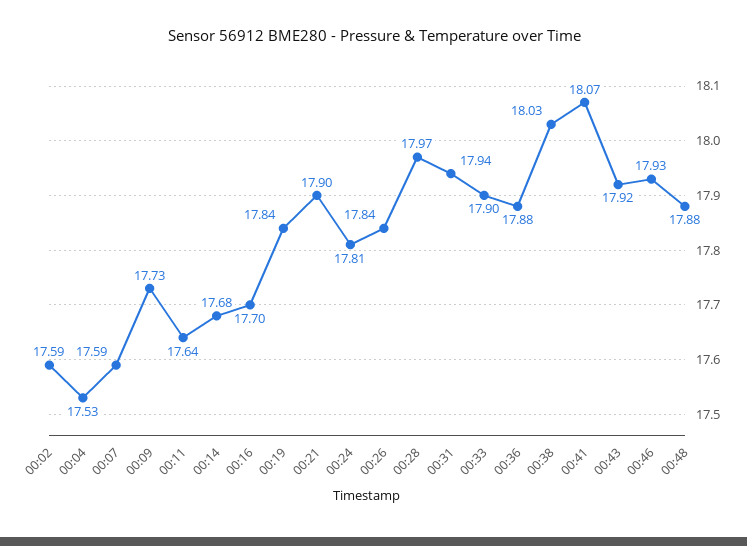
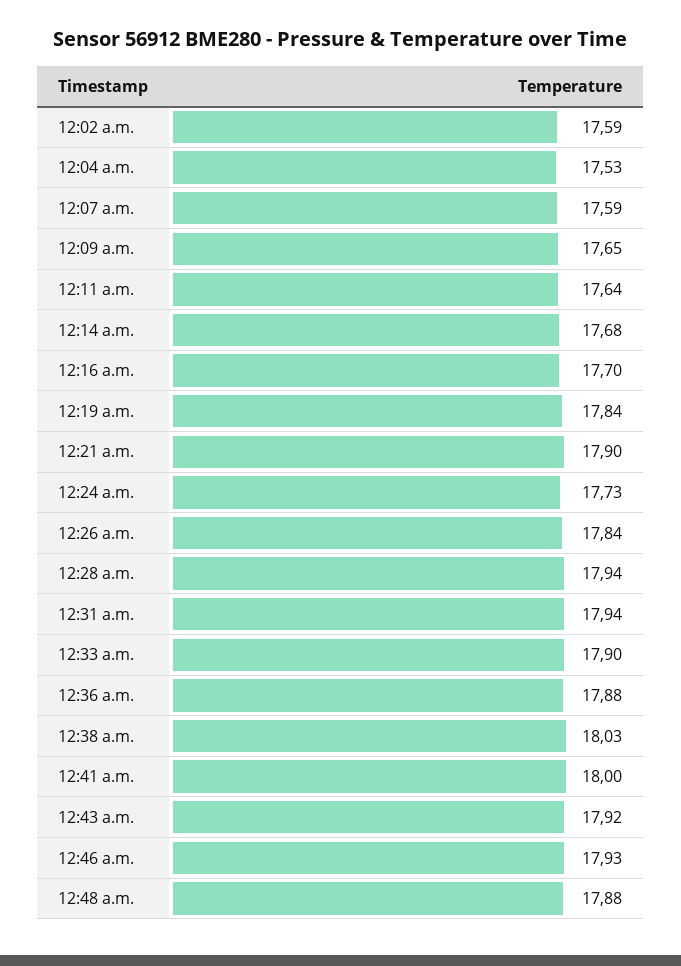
00:09: 17.73 -> 17.65
00:24: 17.81 -> 17.73
00:28: 17.97 -> 17.94
00:41: 18.07 -> 18

